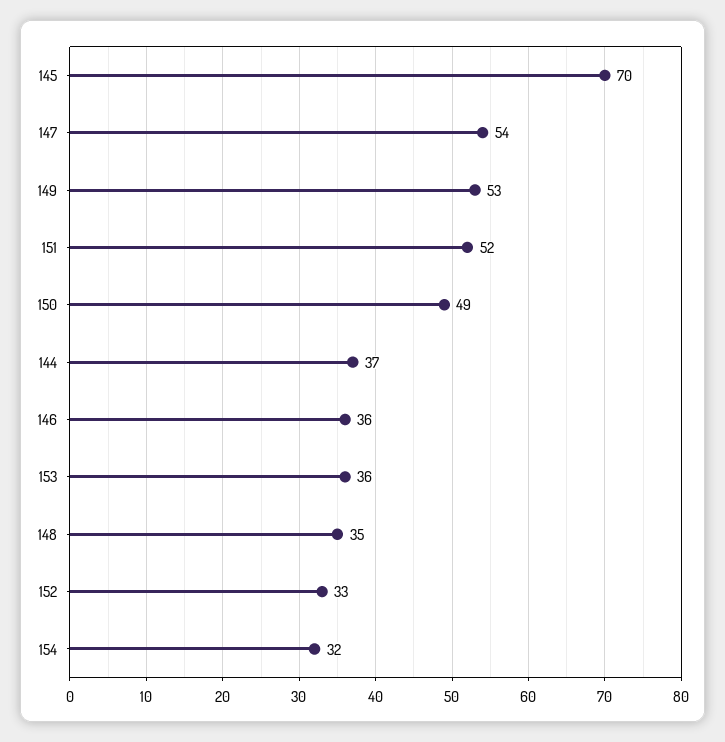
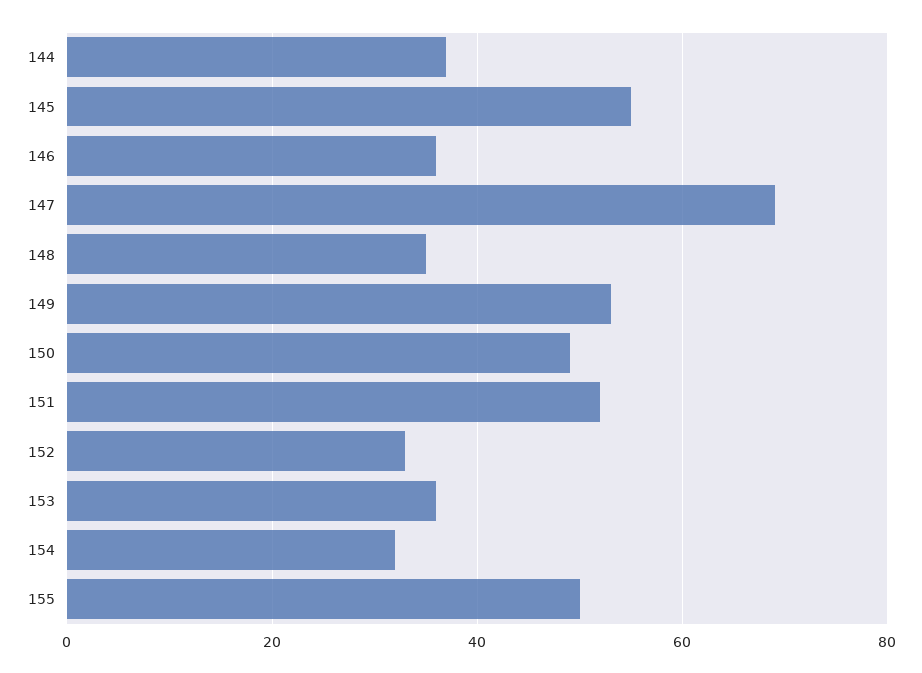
145: 70 -> 55
147: 54 -> 70
155: none -> 50

